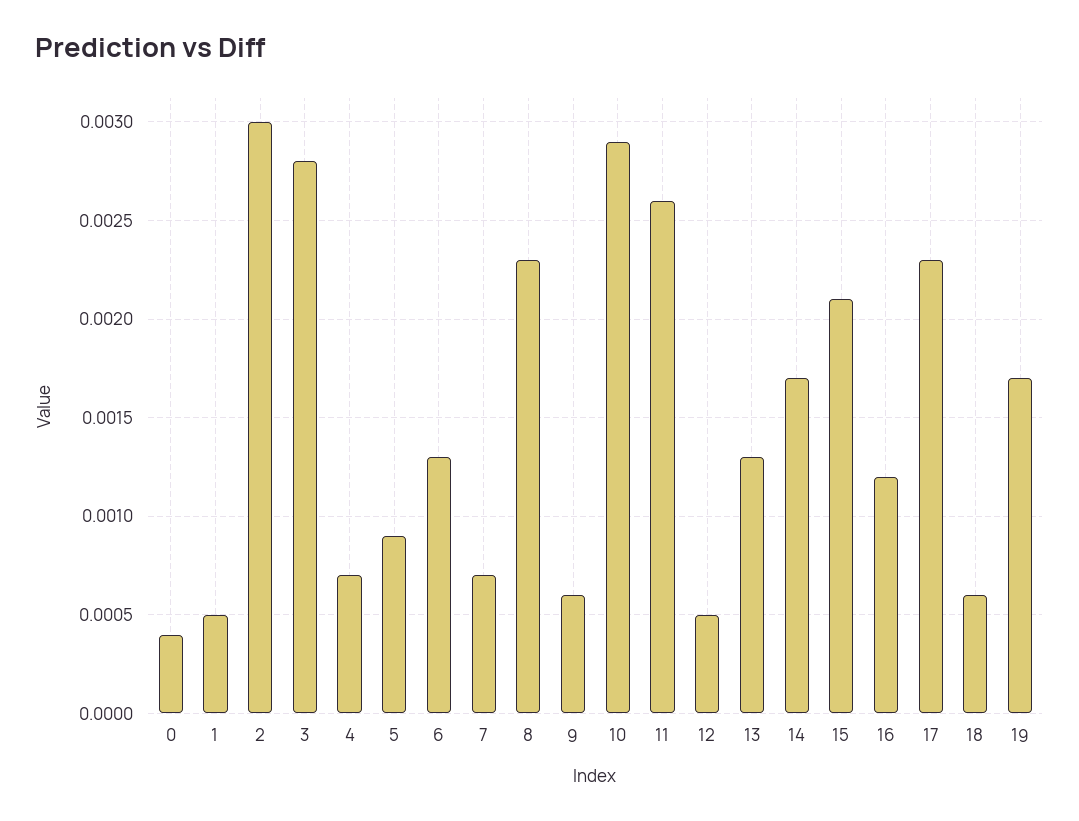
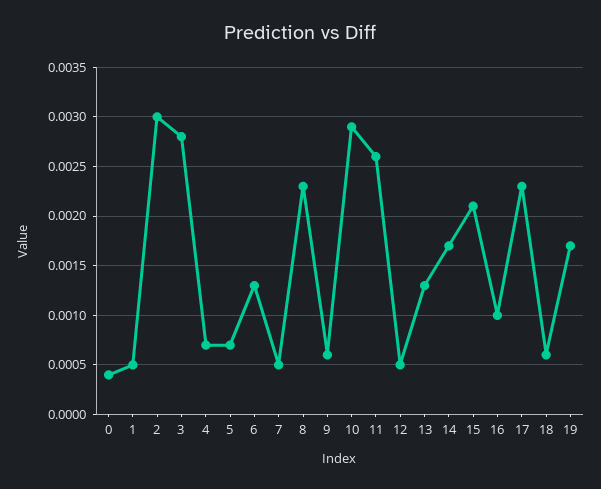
5: 0.0009 -> 0.0007
7: 0.0007 -> 0.0005
16: 0.0012 -> 0.001

